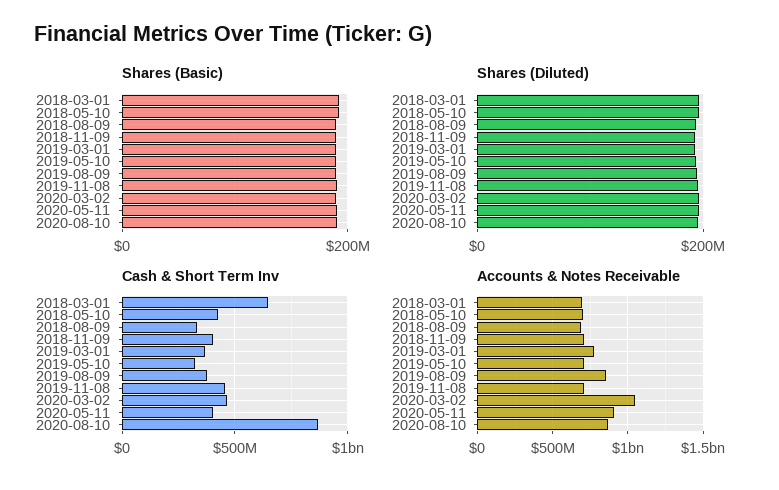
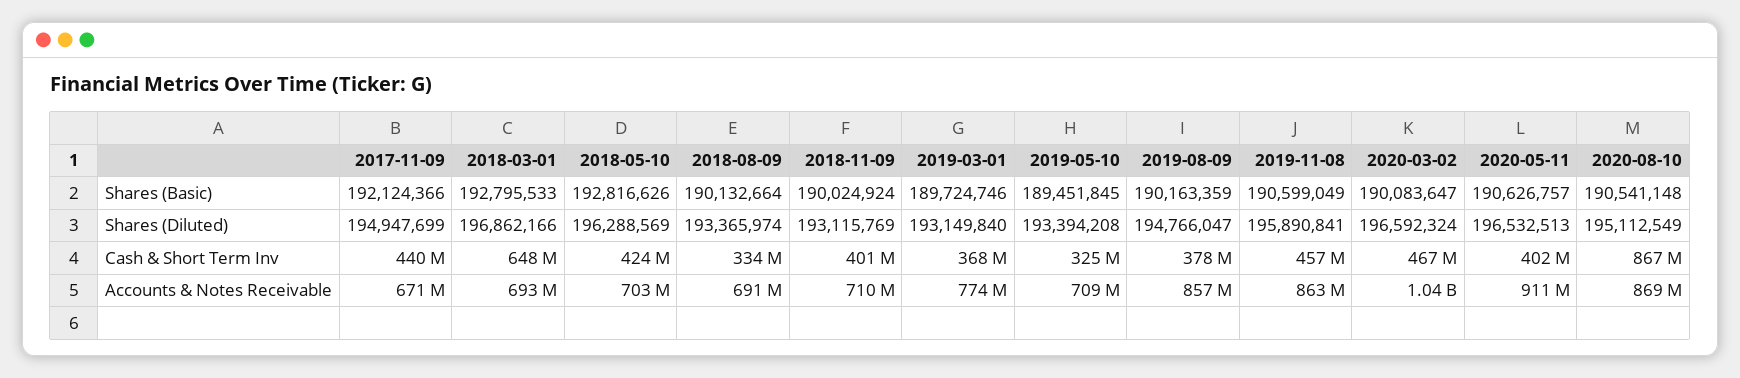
Accounts & Notes Receivable, 2019-11-08: 700000000 -> 863000000
Shares (Basic), 2017-11-09: none -> 192124366
Shares (Diluted), 2017-11-09: none -> 194947699
Cash & Short Term Inv, 2017-11-09: none -> 440000000
Accounts & Notes Receivable, 2017-11-09: none -> 671000000

